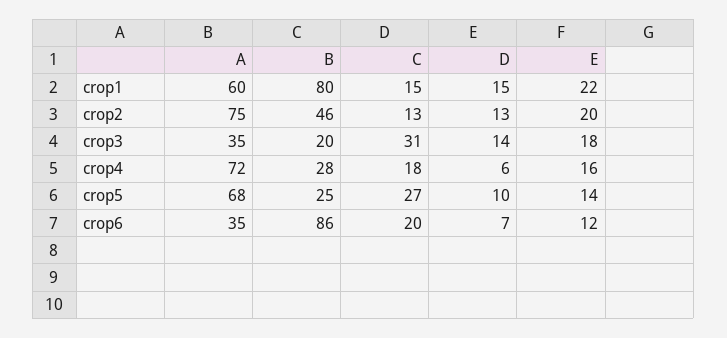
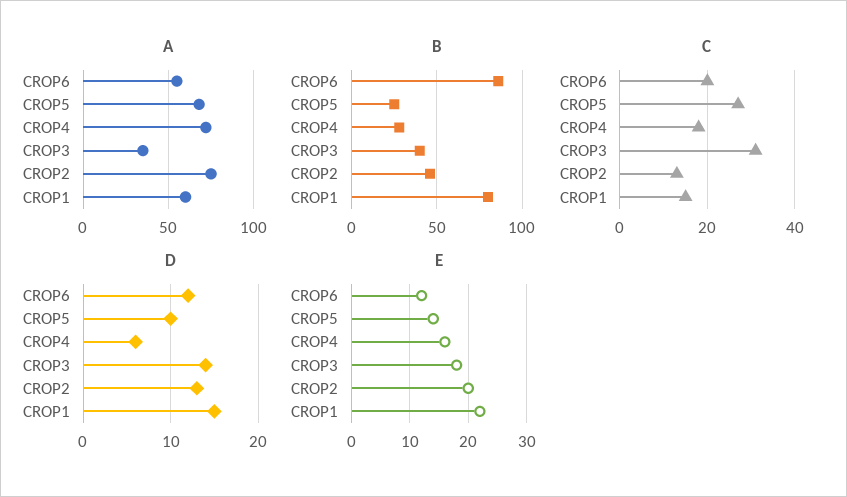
B, crop3: 20 -> 40
A, crop6: 35 -> 55
D, crop6: 7 -> 12

